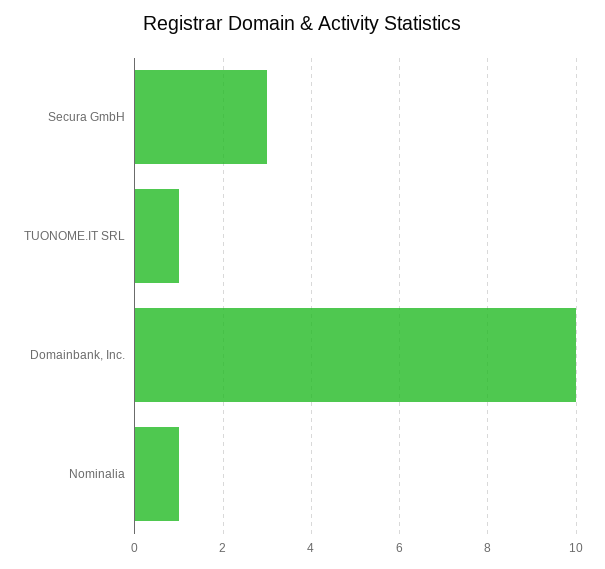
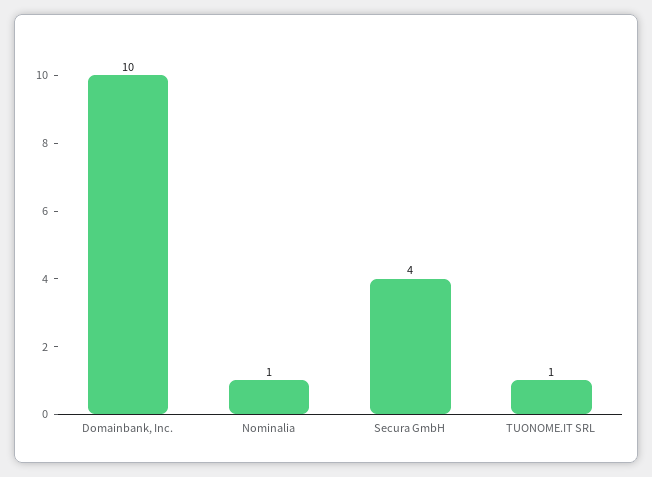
Secura GmbH: 3 -> 4

